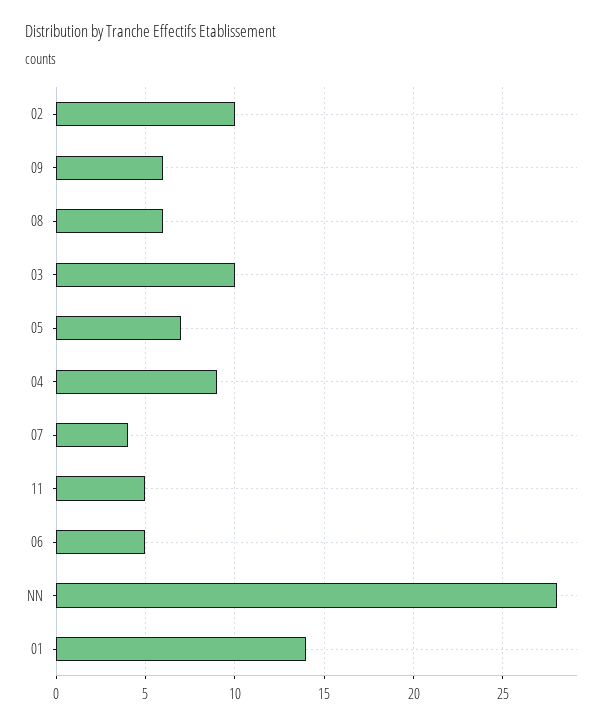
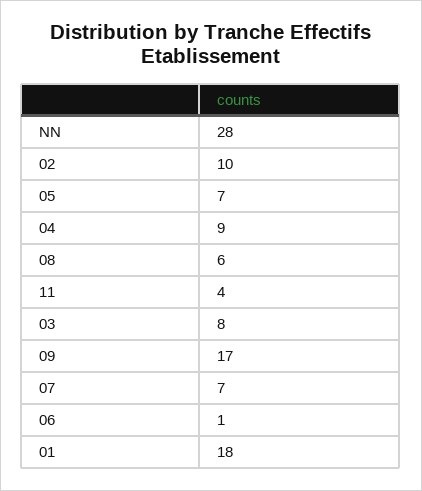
09: 6 -> 17
03: 10 -> 8
07: 4 -> 7
11: 5 -> 4
06: 5 -> 1
01: 14 -> 18

